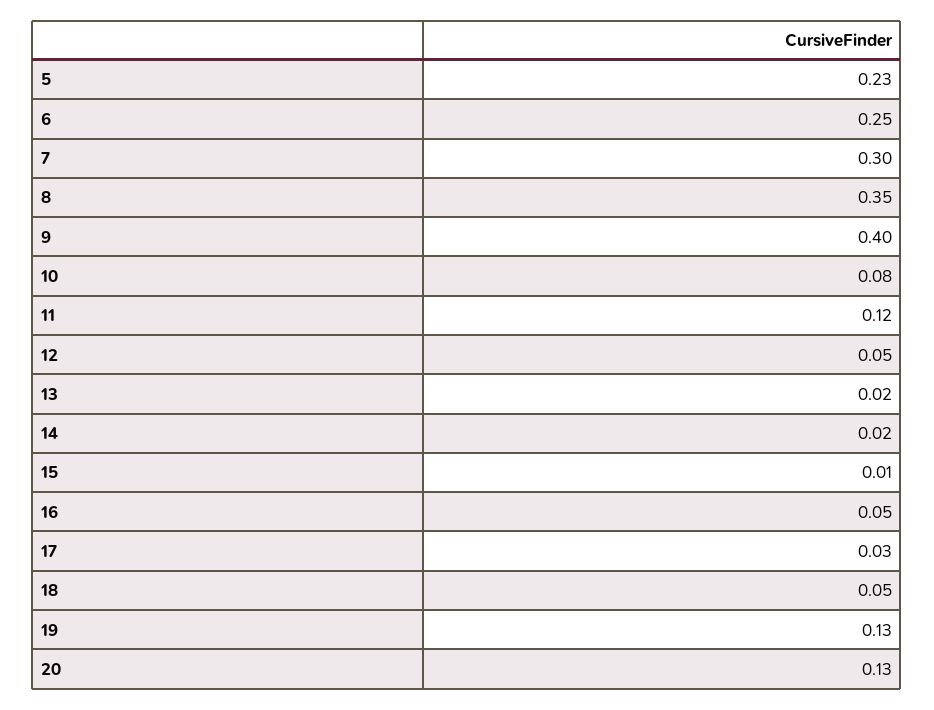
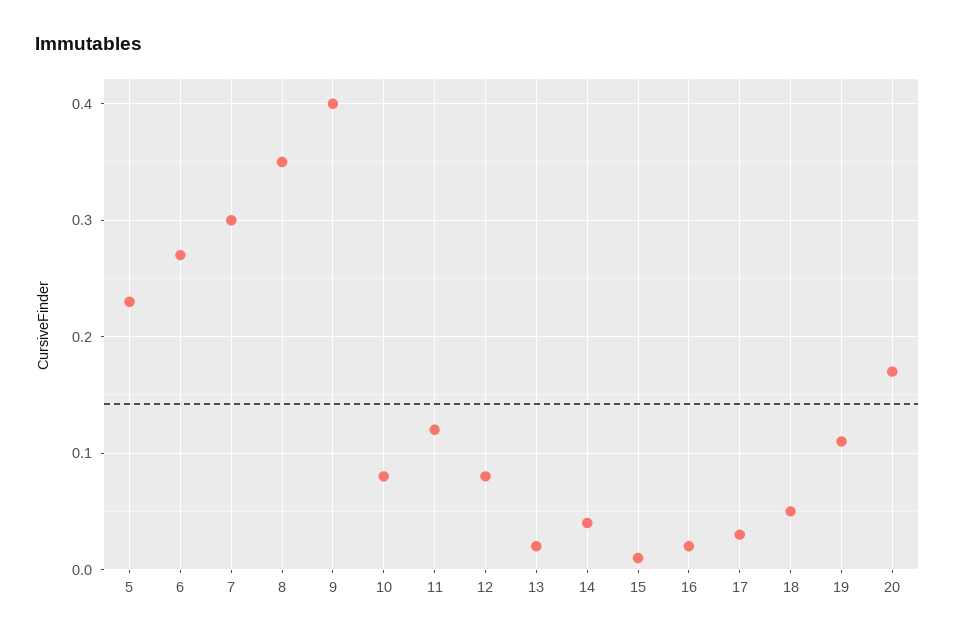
6: 0.25 -> 0.27
12: 0.05 -> 0.08
14: 0.02 -> 0.04
16: 0.05 -> 0.02
19: 0.13 -> 0.11
20: 0.13 -> 0.17

